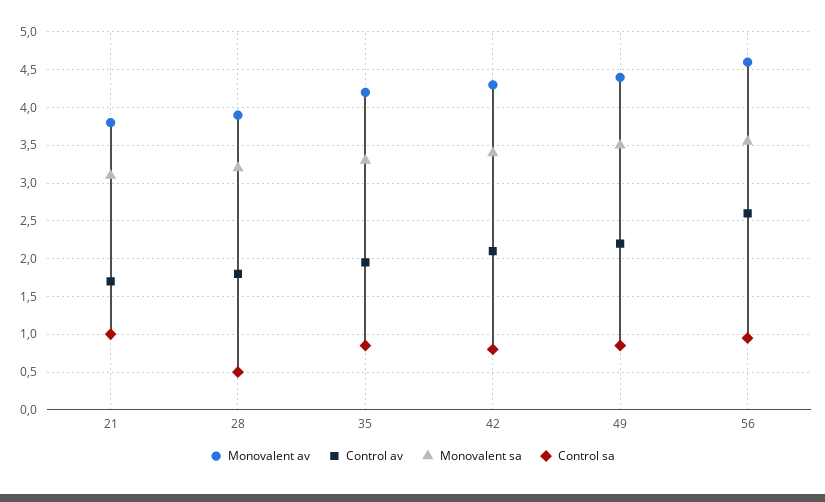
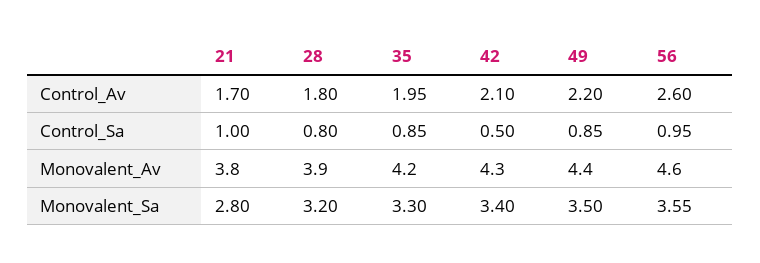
Monovalent sa, 21: 3.1 -> 2.8
Control sa, 28: 0.5 -> 0.8
Control sa, 42: 0.8 -> 0.5

